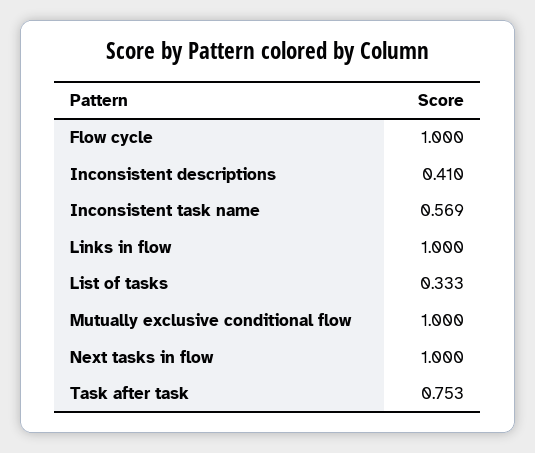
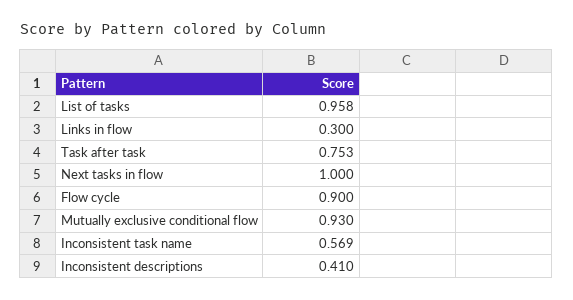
Flow cycle: 1 -> 0.9
Links in flow: 1 -> 0.3
List of tasks: 0.333 -> 0.958
Mutually exclusive conditional flow: 1 -> 0.93

